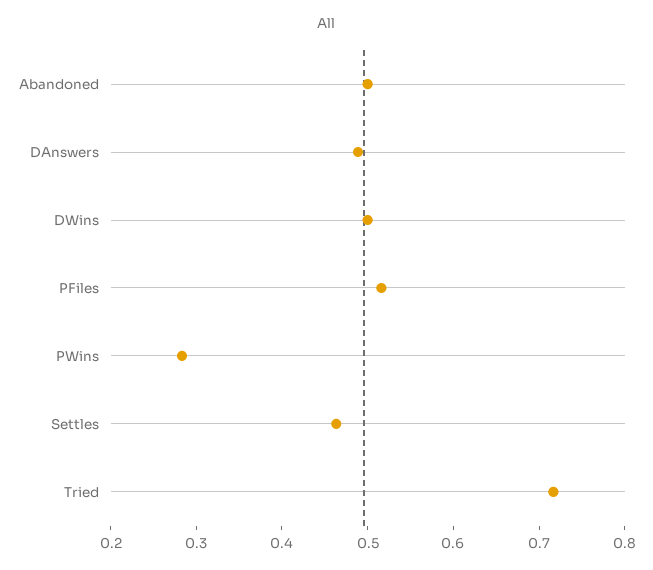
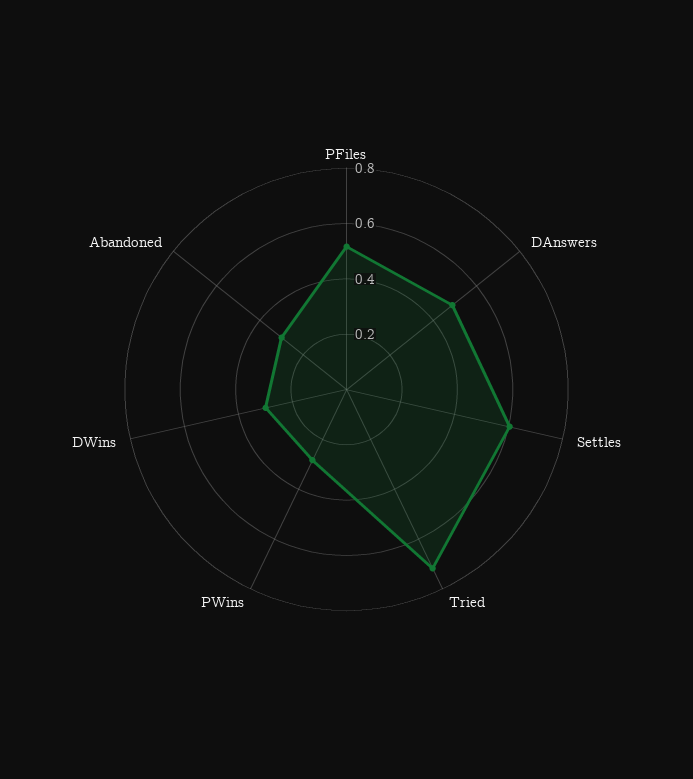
Abandoned: 0.5 -> 0.3
DWins: 0.5 -> 0.3
Settles: 0.46 -> 0.6

